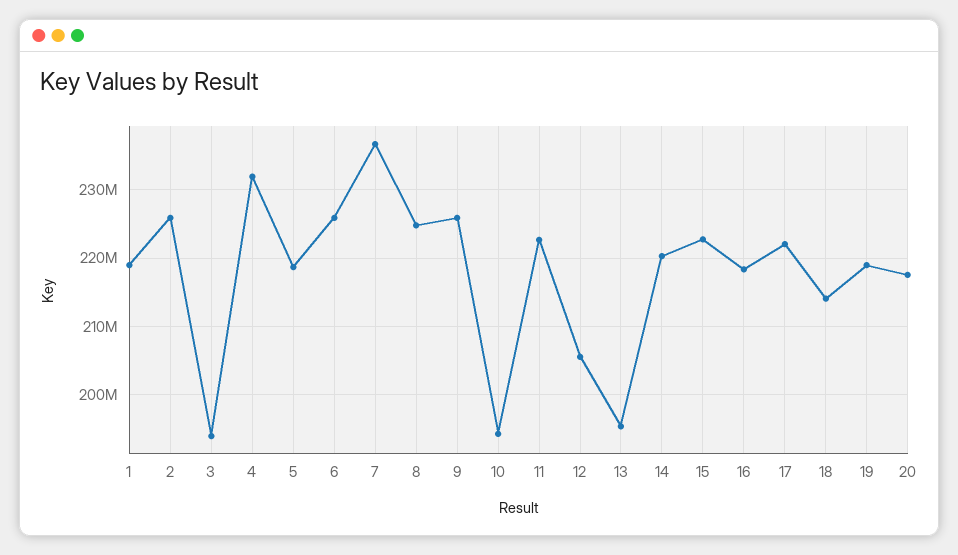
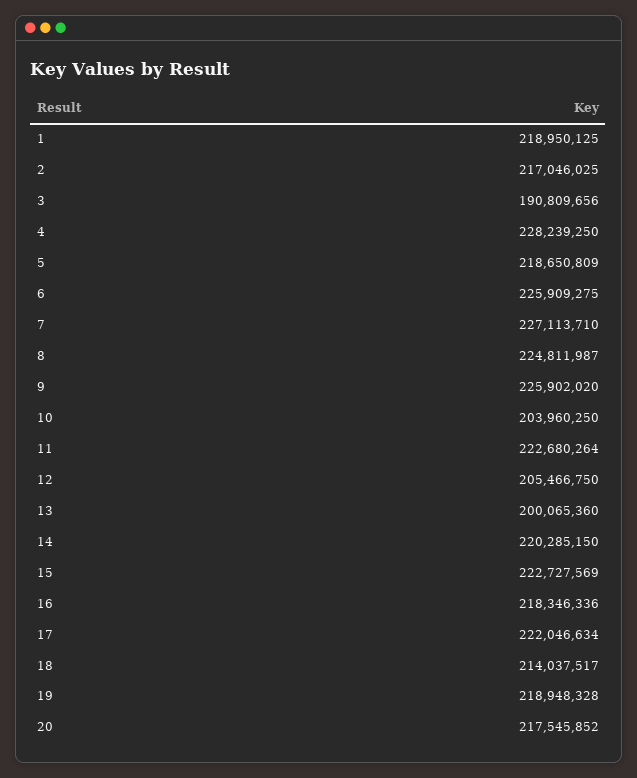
2: 226000000 -> 217046025
3: 194000000 -> 190809656
4: 232000000 -> 228239250
7: 237000000 -> 227113710
10: 194000000 -> 203960250
13: 195000000 -> 200065360

